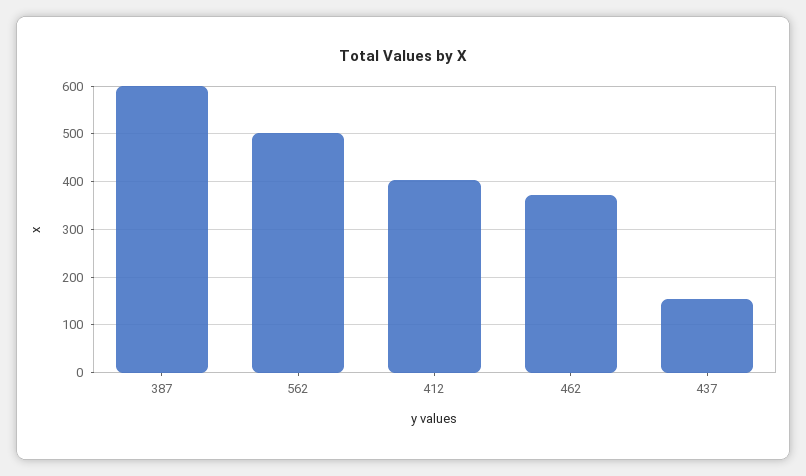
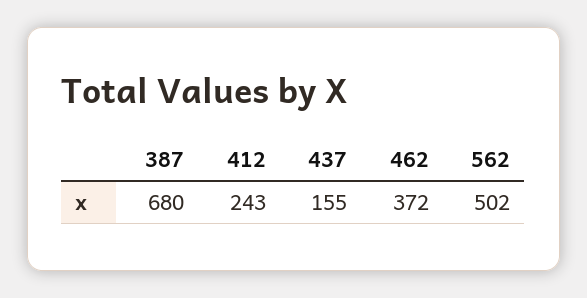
387: 600 -> 680
412: 400 -> 243

